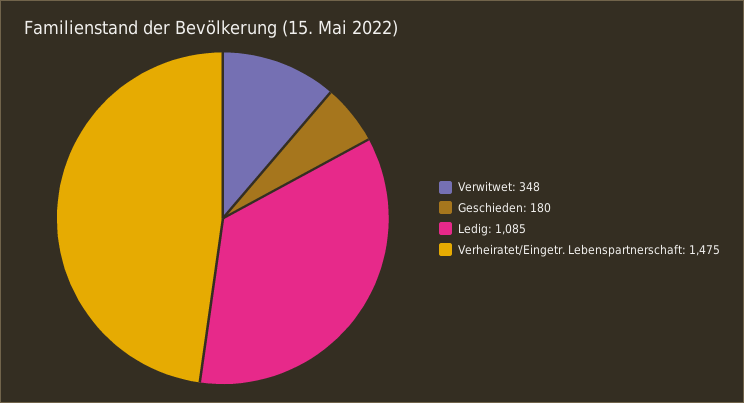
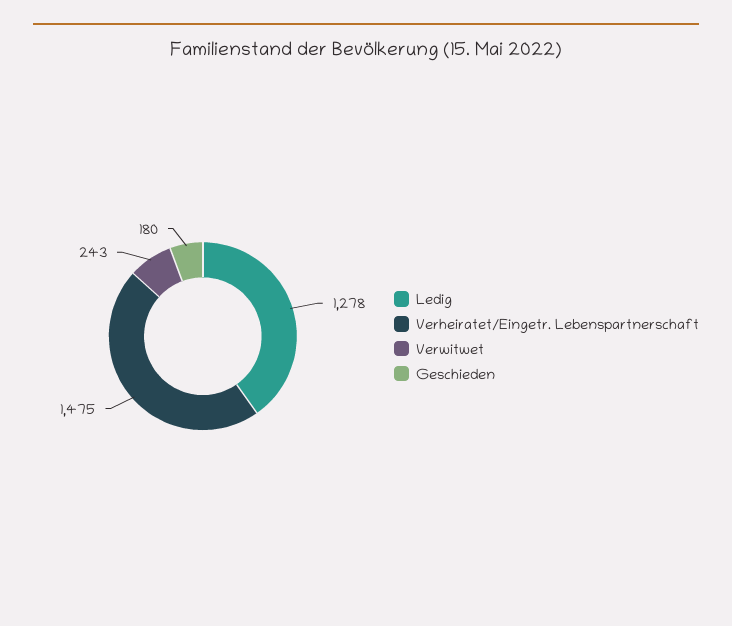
Verwitwet: 348 -> 243
Ledig: 1085 -> 1278

